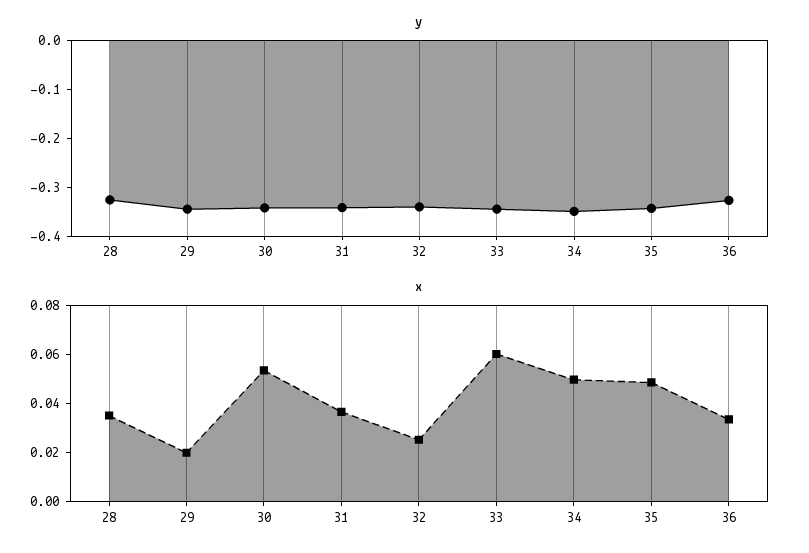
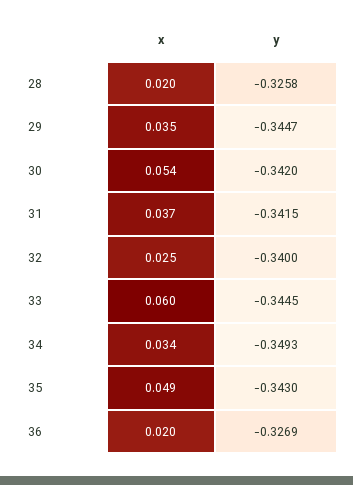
x, 28: 0.035 -> 0.02
x, 29: 0.02 -> 0.035
x, 34: 0.05 -> 0.034
x, 36: 0.035 -> 0.02

